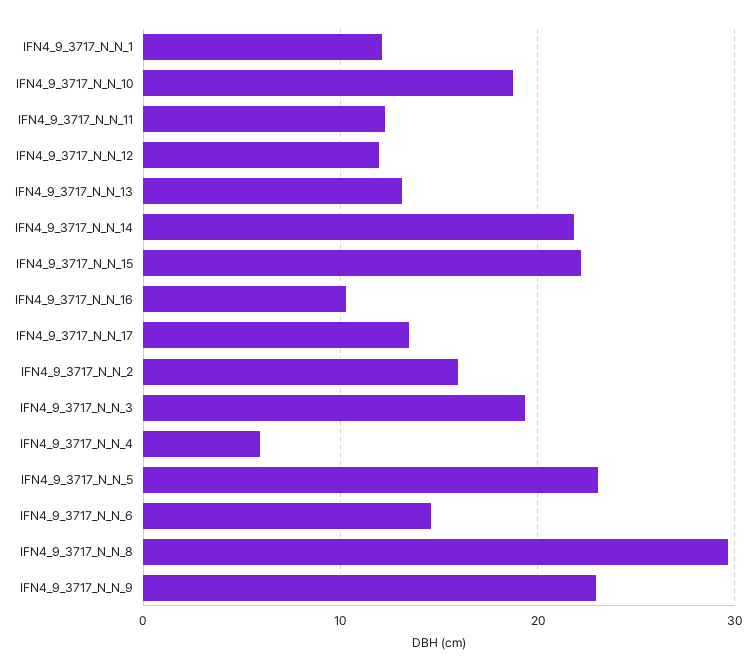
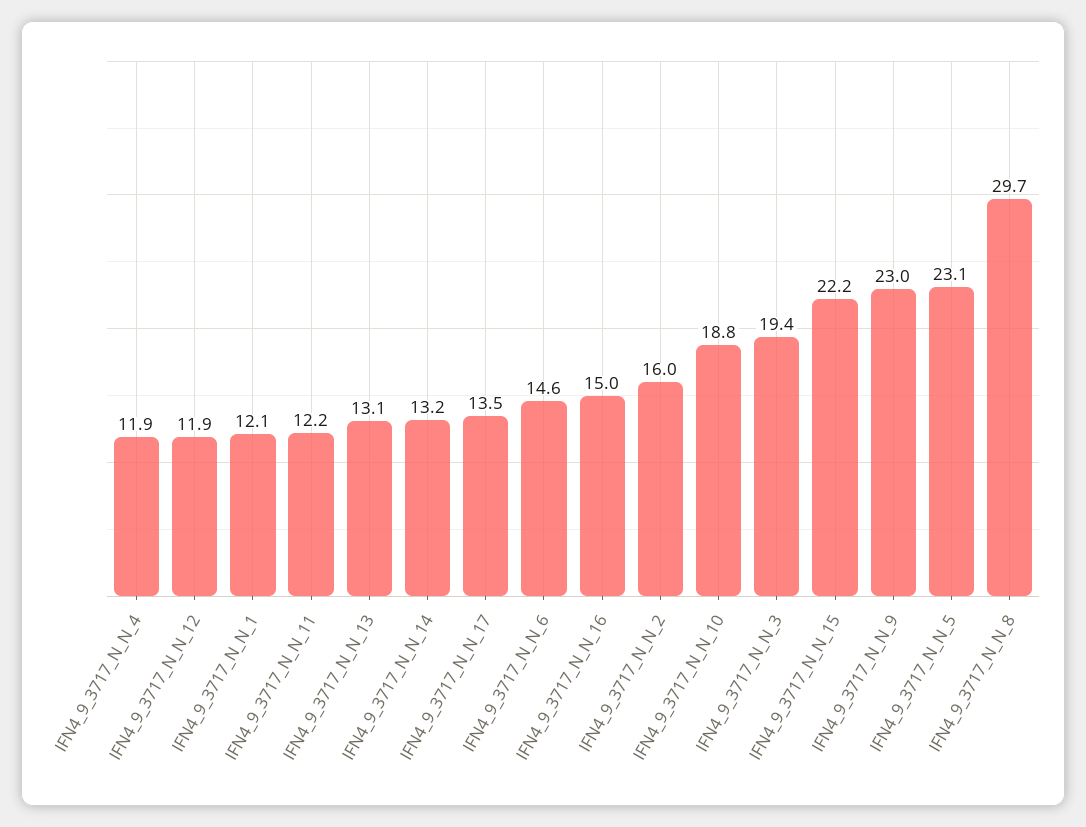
IFN4_9_3717_N_N_14: 22 -> 13.2
IFN4_9_3717_N_N_16: 10 -> 15
IFN4_9_3717_N_N_4: 6 -> 11.9

